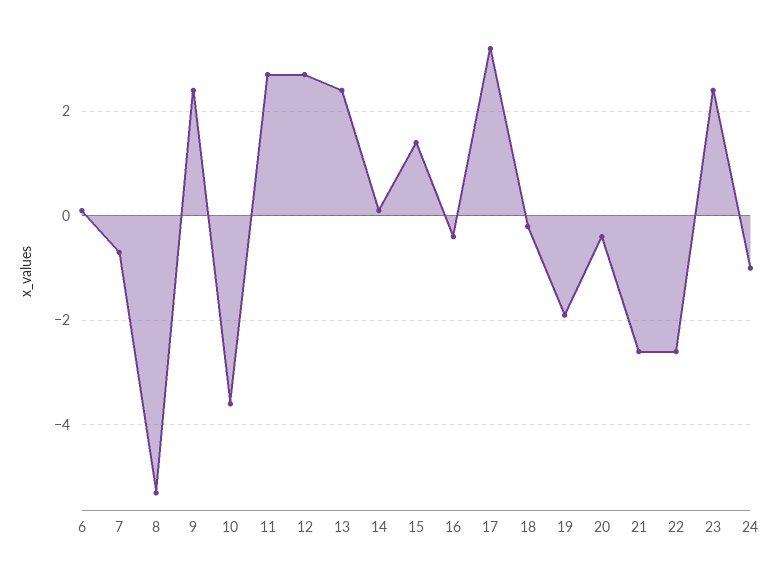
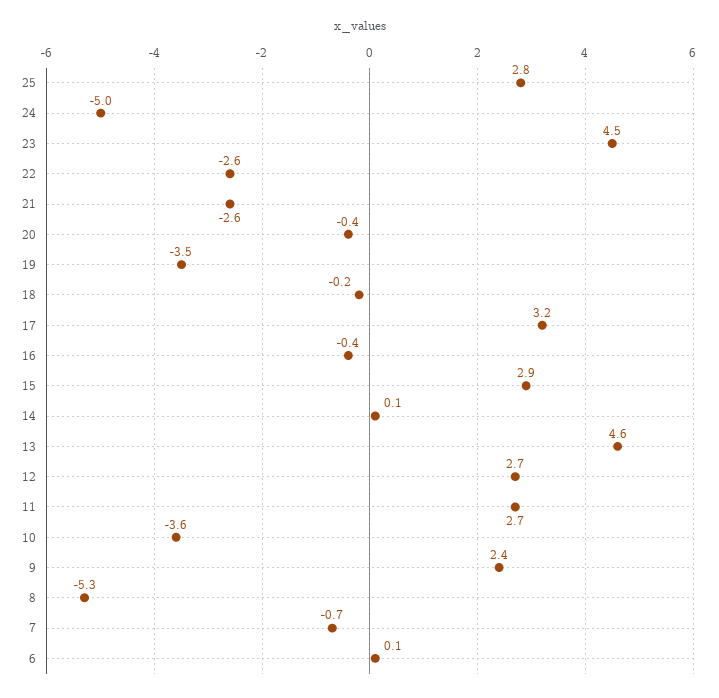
13: 2.5 -> 4.6
15: 1.5 -> 2.9
19: -2 -> -3.5
23: 2.5 -> 4.5
24: -1 -> -5
25: none -> 2.8

